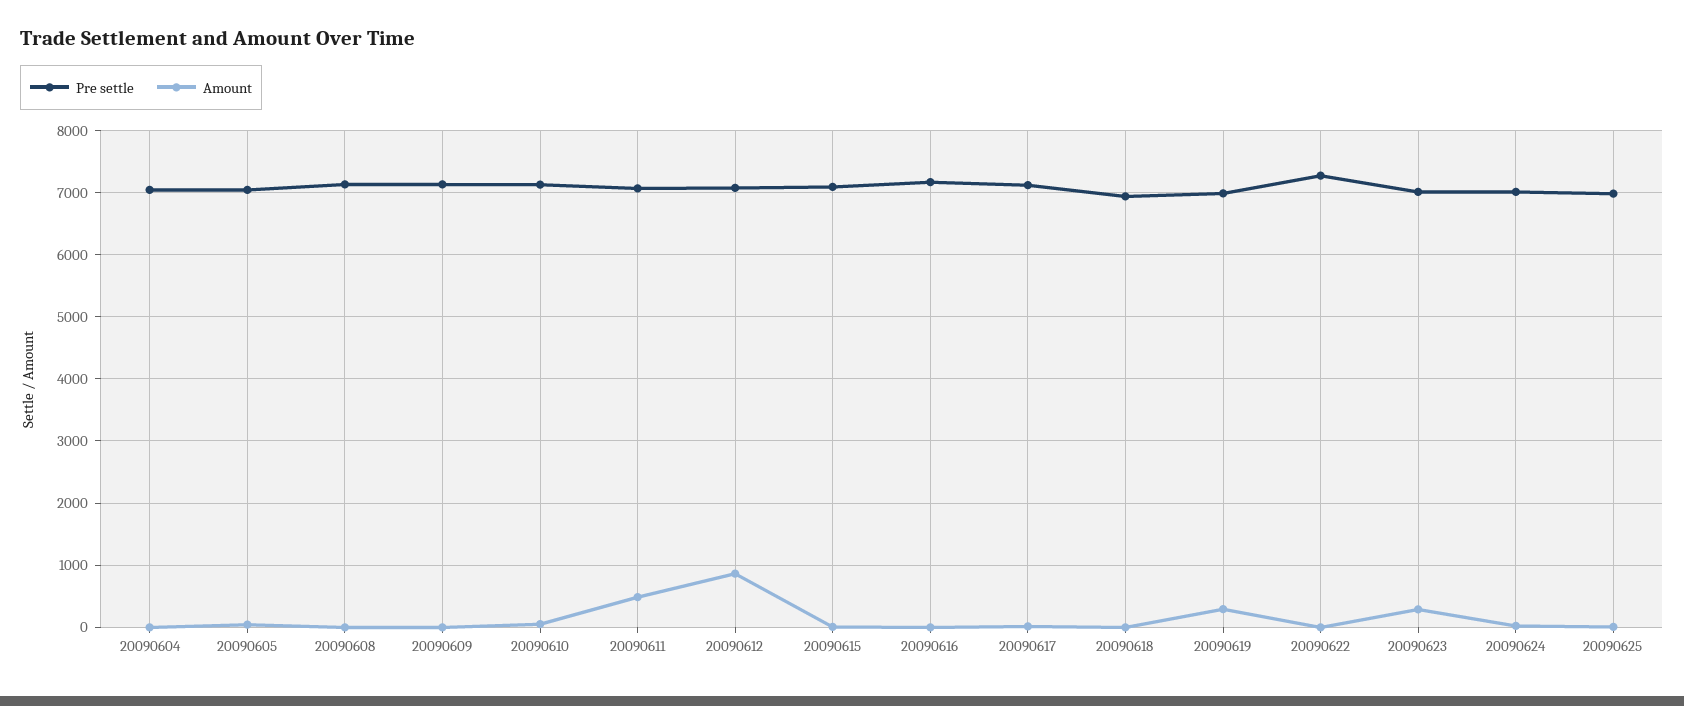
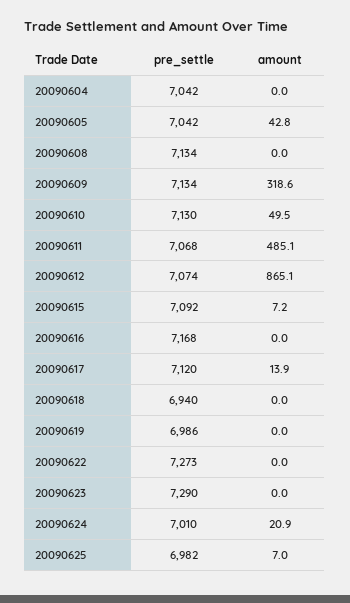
Amount, 20090609: 0 -> 318.6
Amount, 20090619: 300 -> 0
Pre settle, 20090623: 7000 -> 7290
Amount, 20090623: 300 -> 0

